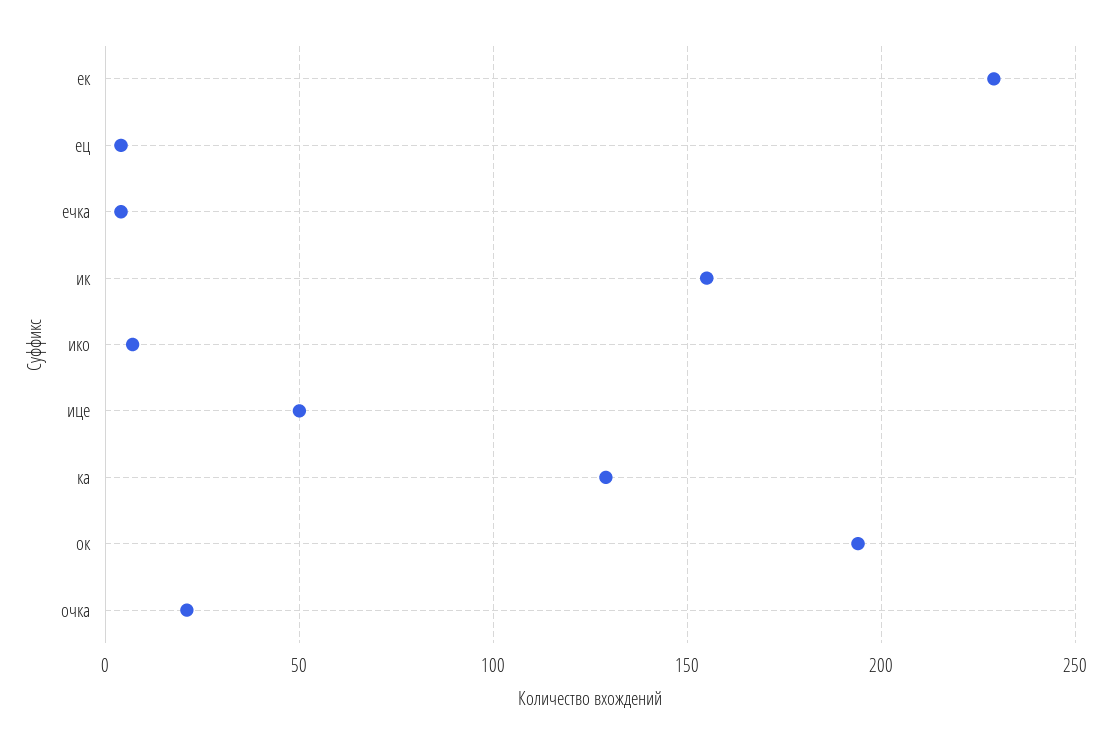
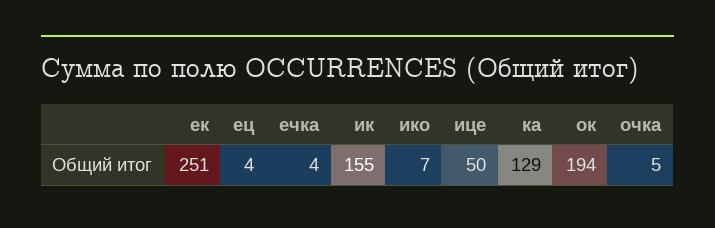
ек: 230 -> 251
очка: 20 -> 5

